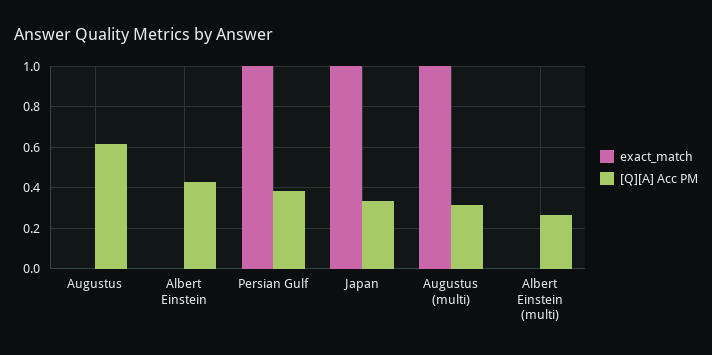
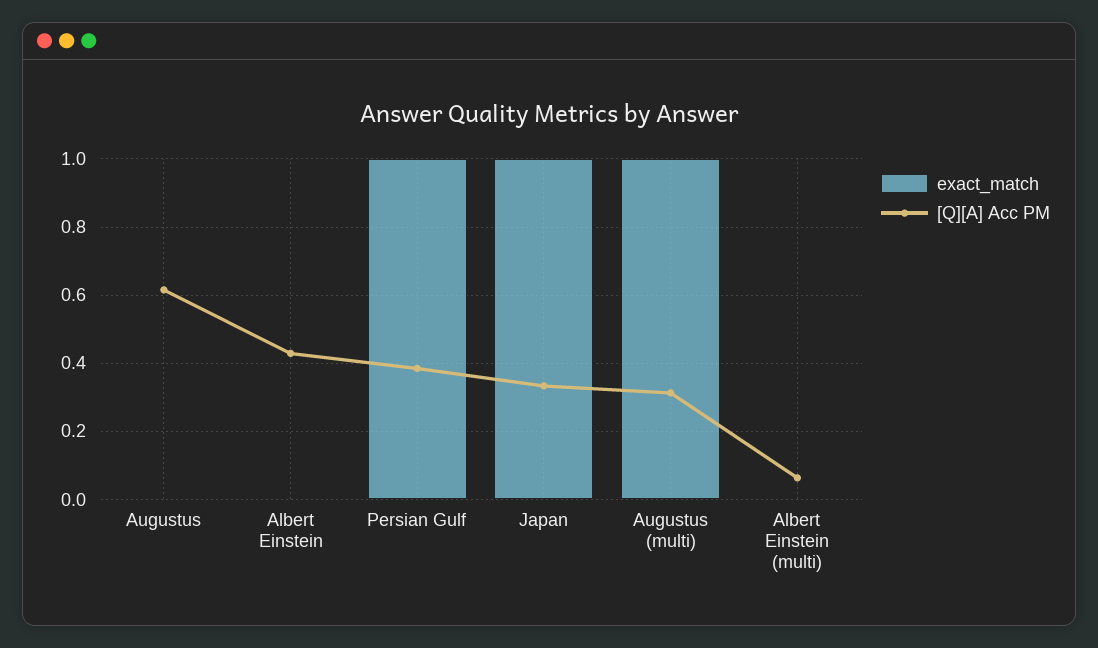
[Q][A] Acc PM, Albert Einstein (multi): 0.25 -> 0.06

